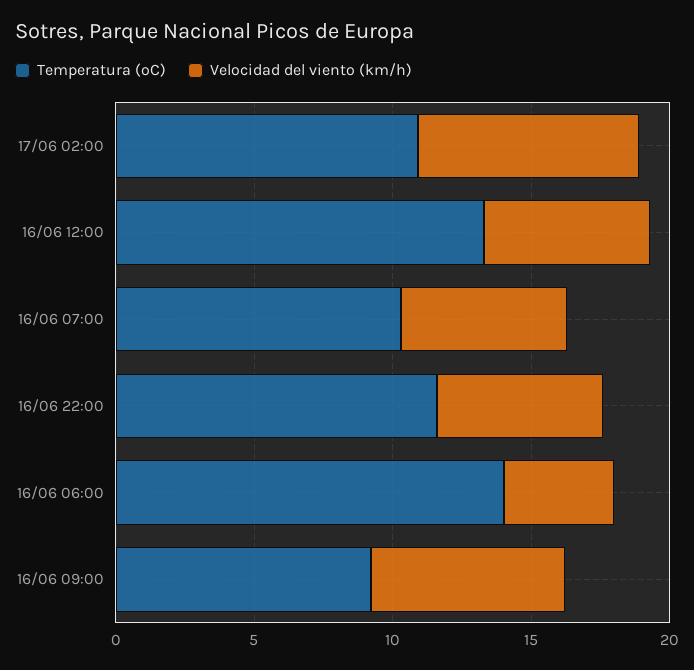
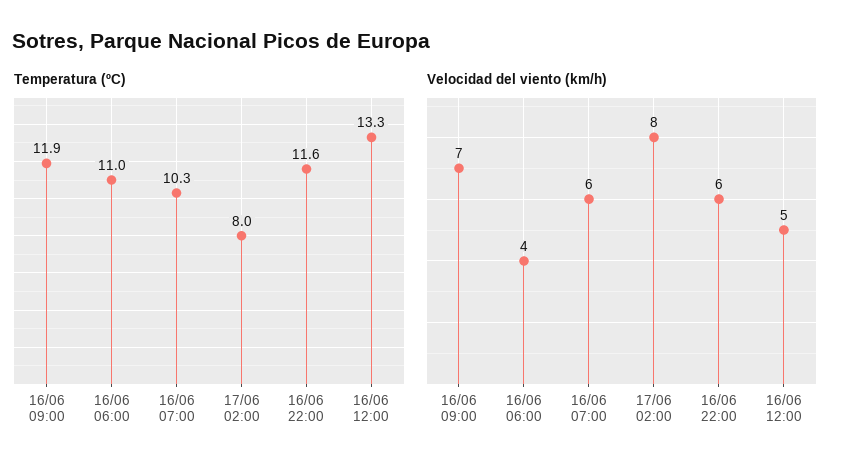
Temperatura (ºC), 17/06 02:00: 11 -> 8
Velocidad del viento (km/h), 16/06 12:00: 6 -> 5
Temperatura (ºC), 16/06 06:00: 14 -> 11
Temperatura (ºC), 16/06 09:00: 9 -> 11.9

